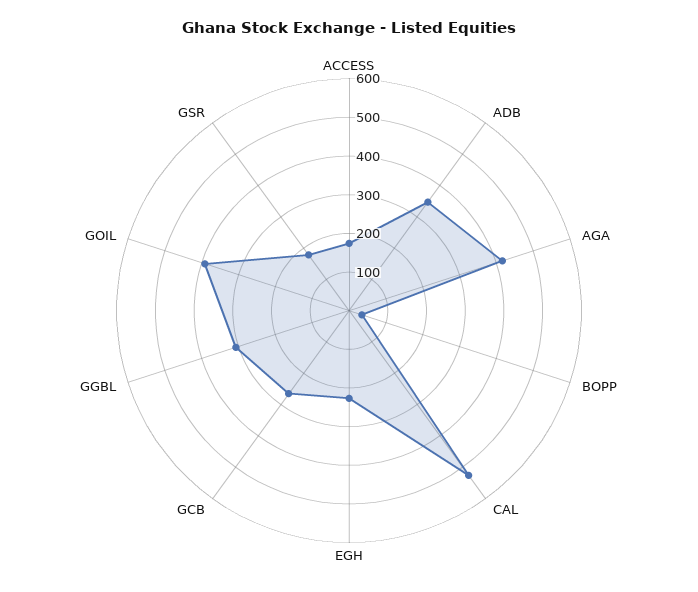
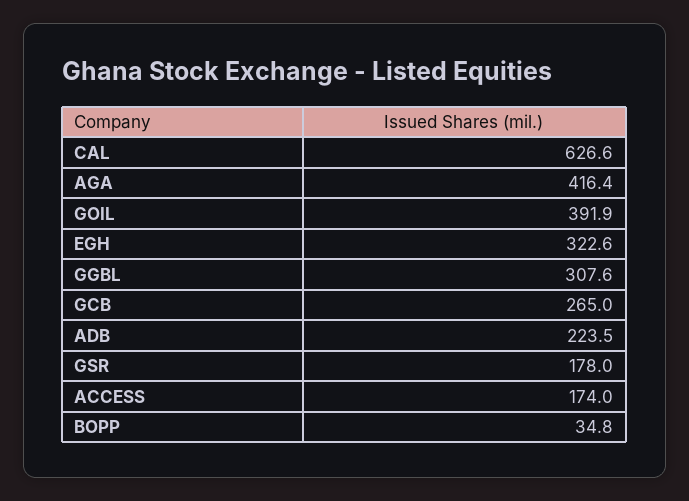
ADB: 350 -> 223.5
CAL: 525 -> 626.6
EGH: 225 -> 322.6

